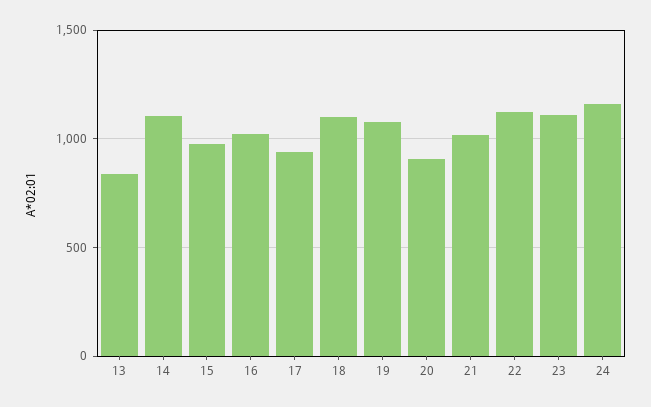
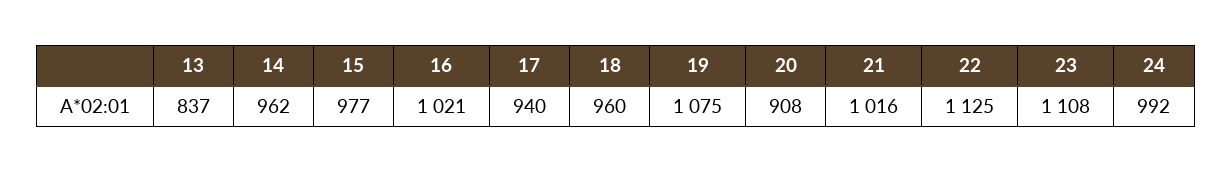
14: 1100 -> 962
18: 1100 -> 960
24: 1150 -> 992

